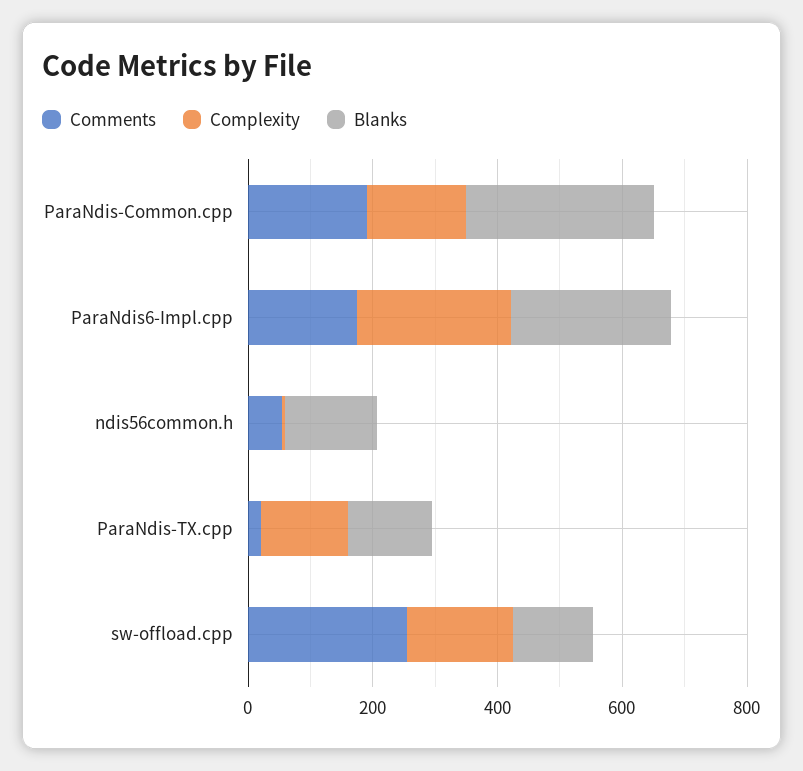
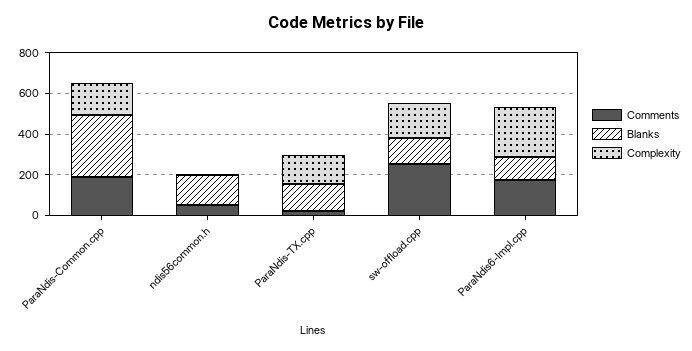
Blanks, ParaNdis6-Impl.cpp: 250 -> 100

